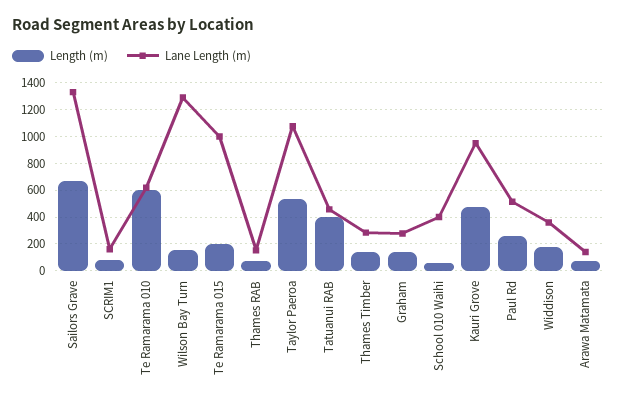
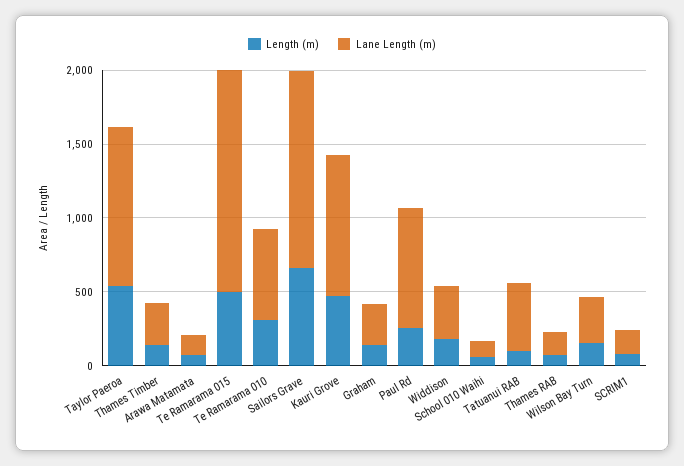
Length (m), Te Ramarama 010: 600 -> 300
Lane Length (m), Wilson Bay Turn: 1300 -> 300
Length (m), Te Ramarama 015: 200 -> 500
Lane Length (m), Te Ramarama 015: 1000 -> 1500
Length (m), Tatuanui RAB: 400 -> 100
Lane Length (m), School 010 Waihi: 400 -> 100
Lane Length (m), Paul Rd: 500 -> 800

